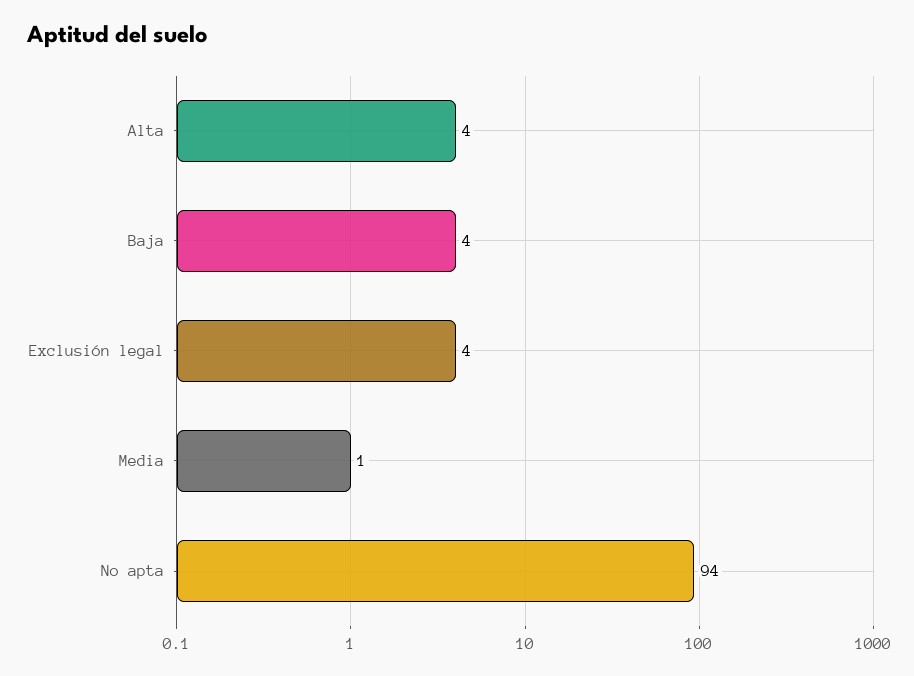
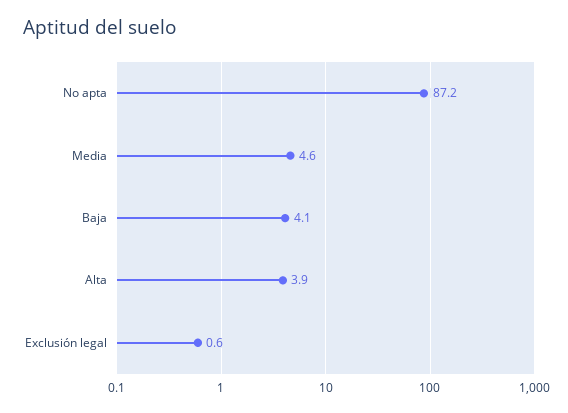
Exclusión legal: 4 -> 0.6
Media: 1 -> 4.6
No apta: 94 -> 87.2

